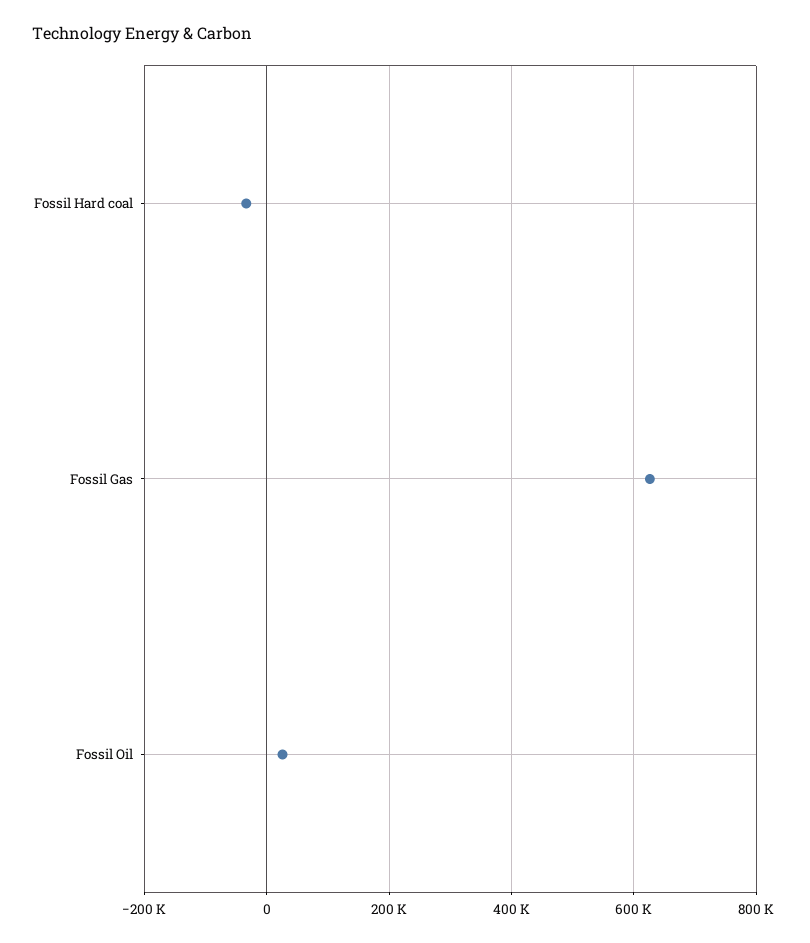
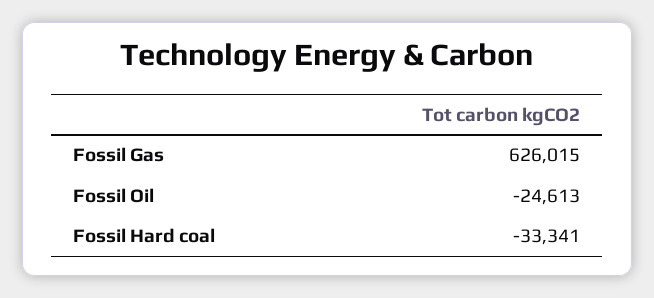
Fossil Oil: 20000 -> -24613

